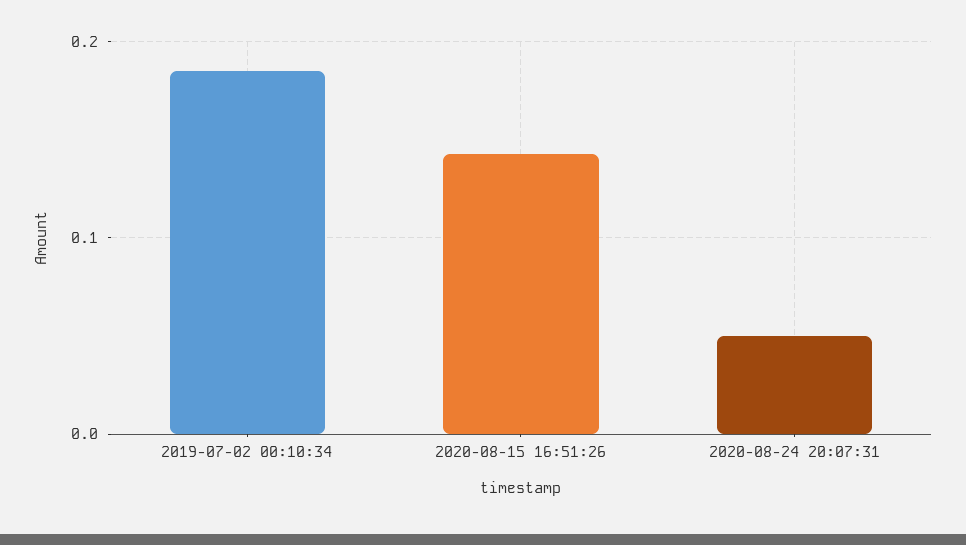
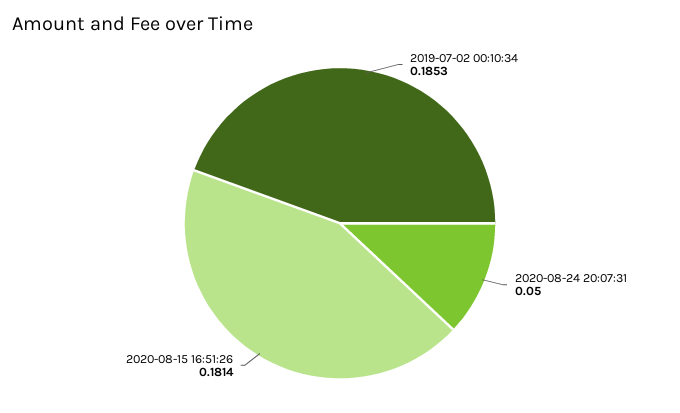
2020-08-15 16:51:26: 0.14 -> 0.1814

